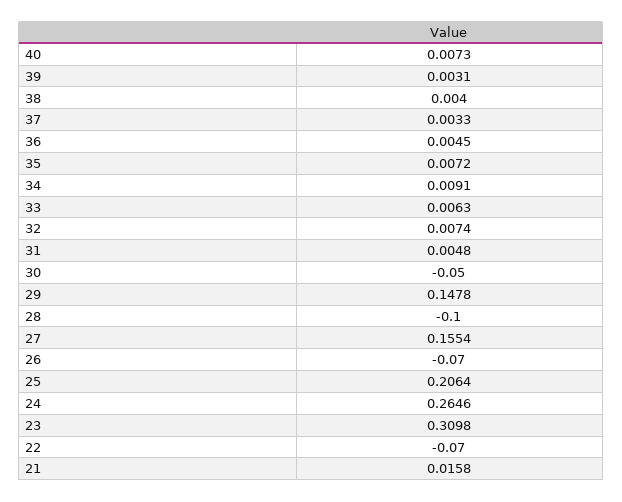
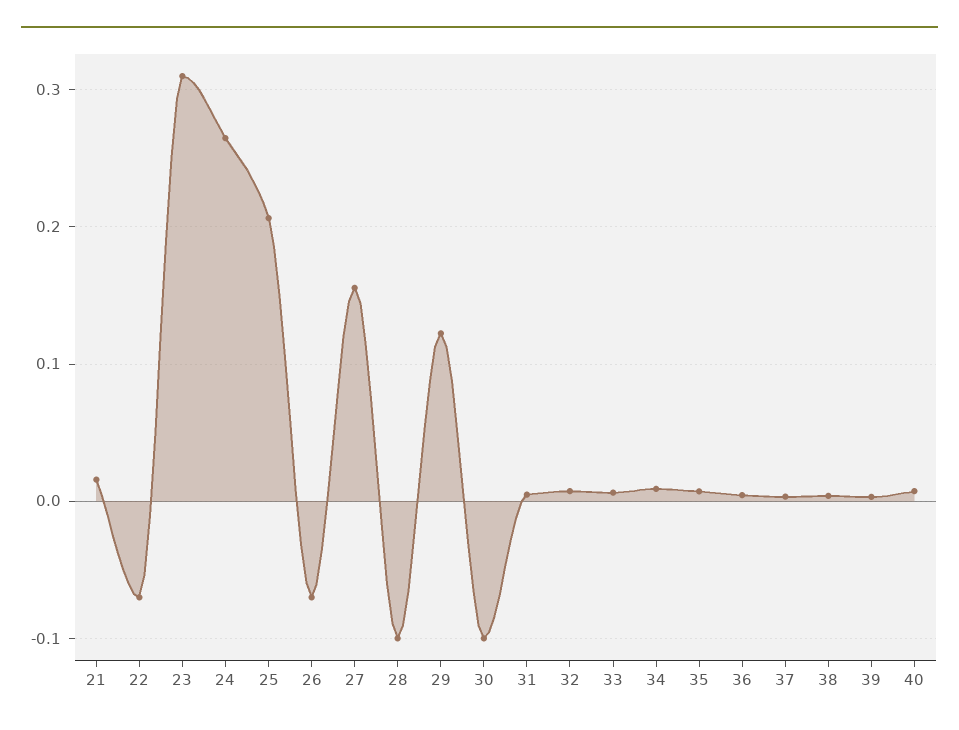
30: -0.05 -> -0.1
29: 0.1478 -> 0.12

